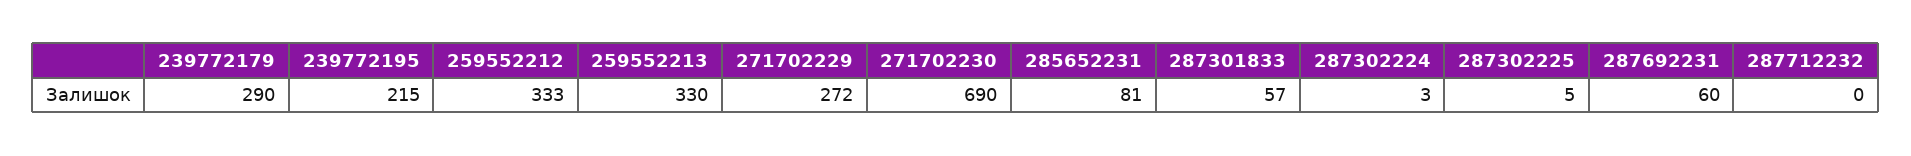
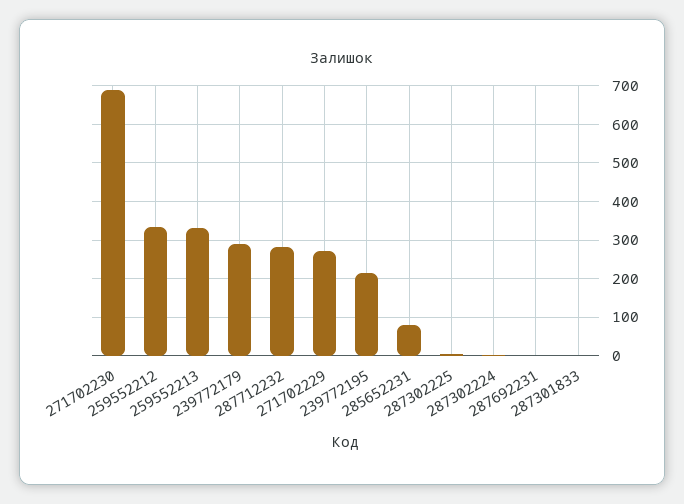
287301833: 57 -> 0
287692231: 60 -> 0
287712232: 0 -> 280

